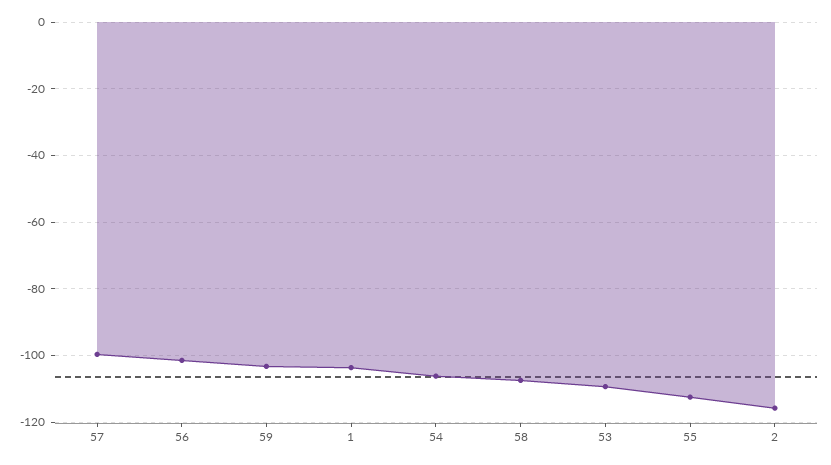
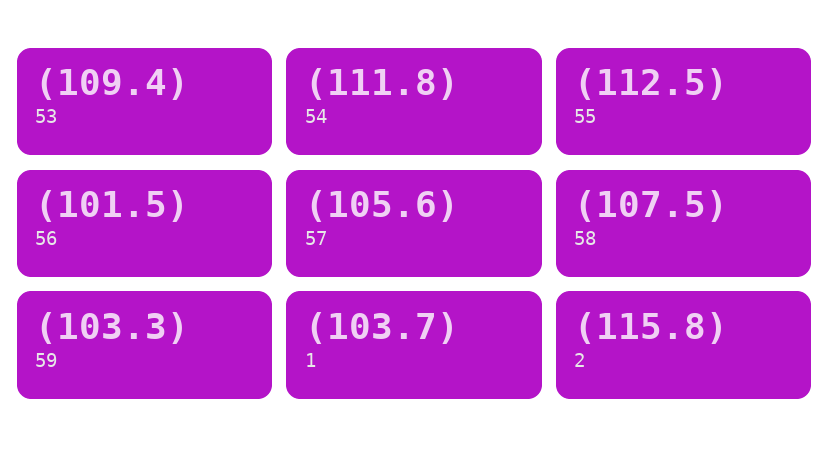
57: -100 -> -105.6
54: -106 -> -111.8

